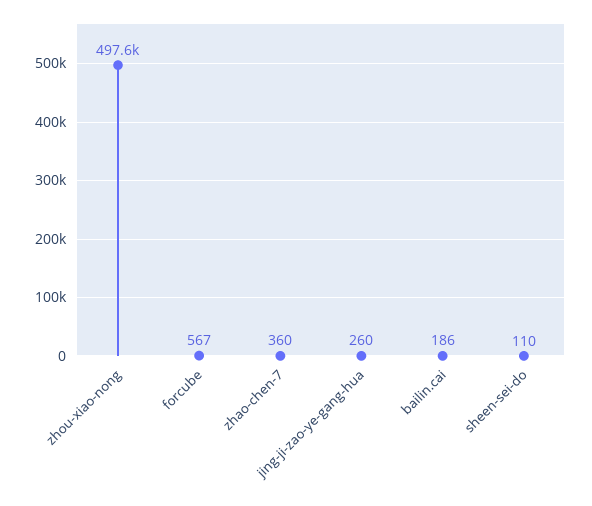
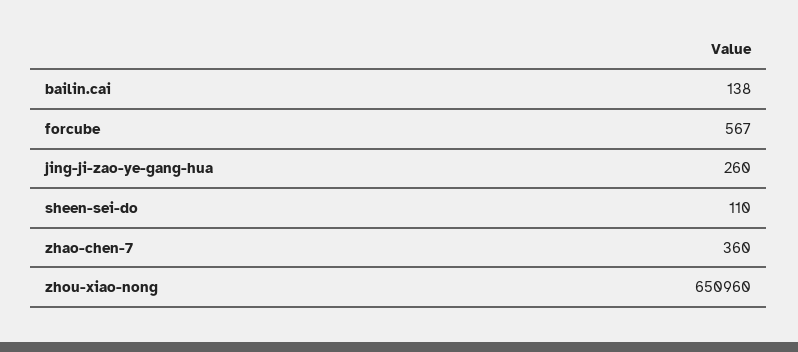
zhou-xiao-nong: 497600 -> 650960
bailin.cai: 186 -> 138

